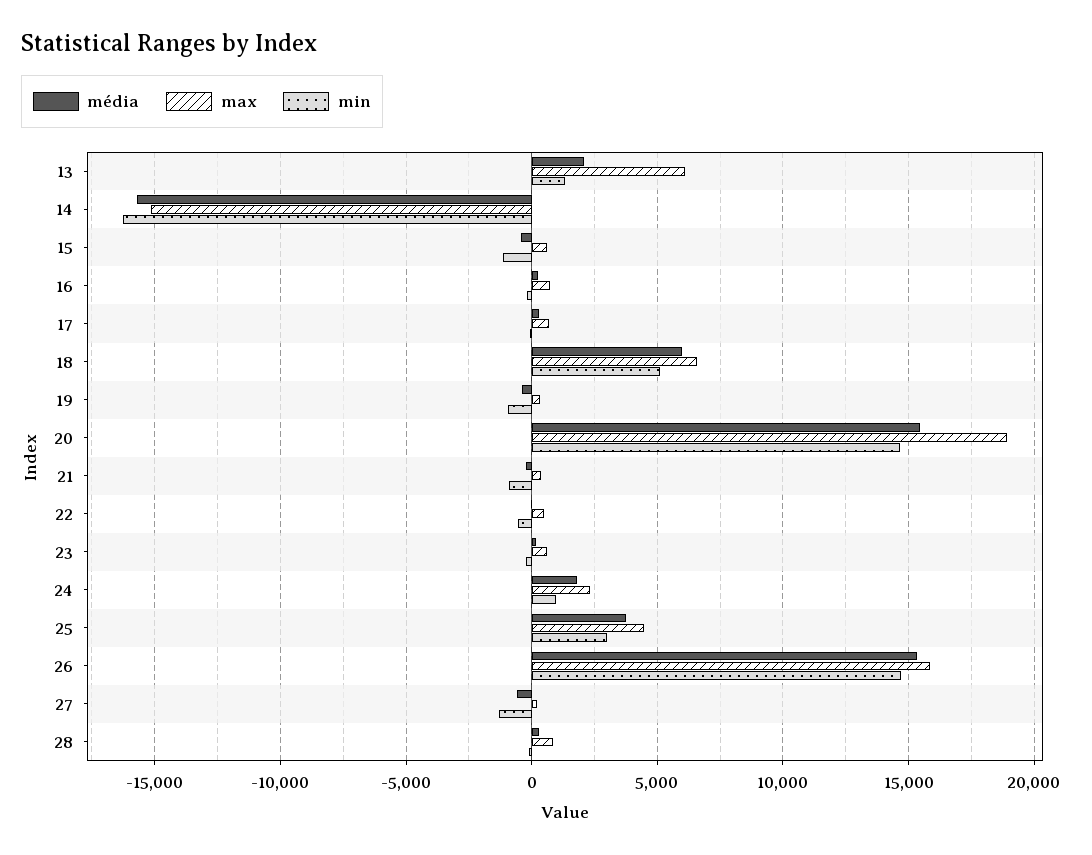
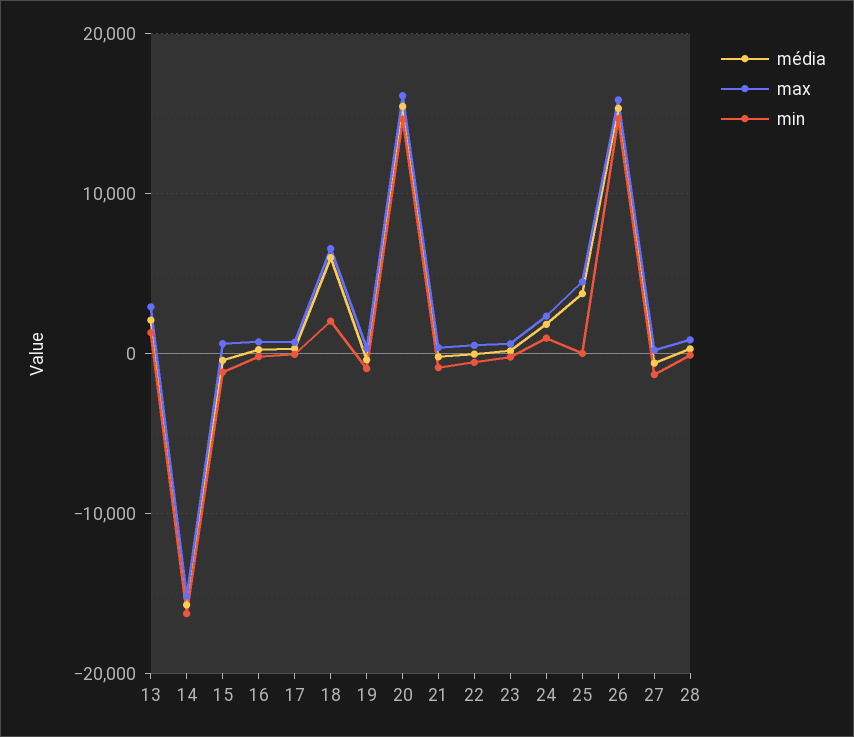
max, 13: 6000 -> 3000
min, 18: 5000 -> 2000
max, 20: 19000 -> 16000
min, 25: 3000 -> 0

